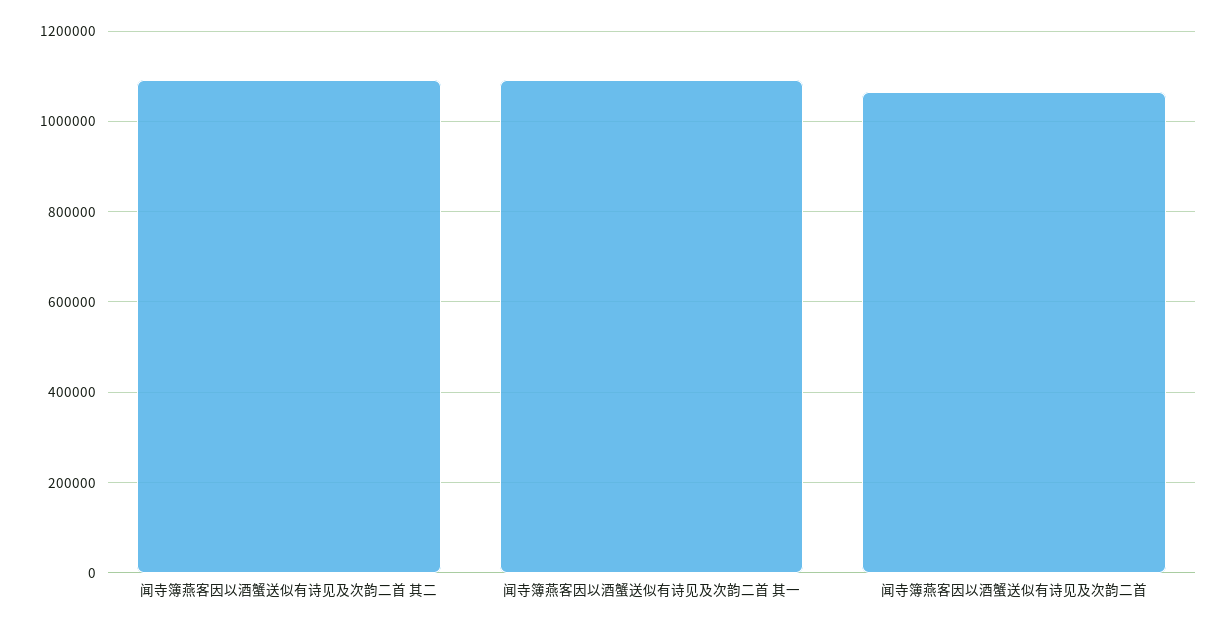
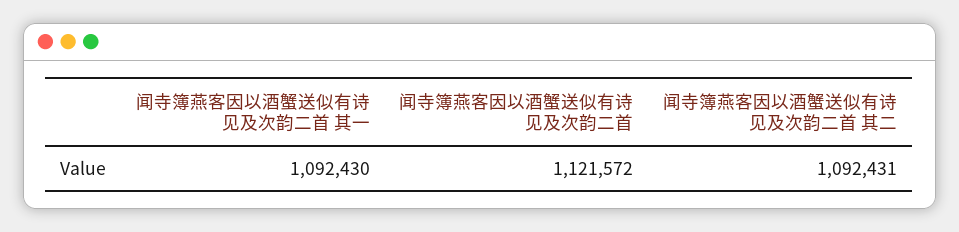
闻寺簿燕客因以酒蟹送似有诗见及次韵二首: 1060000 -> 1121572

